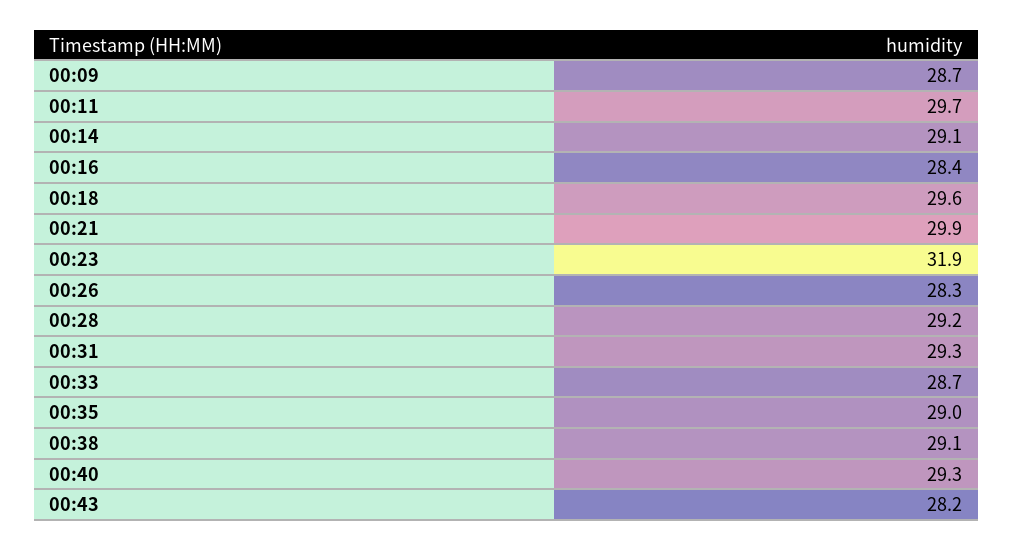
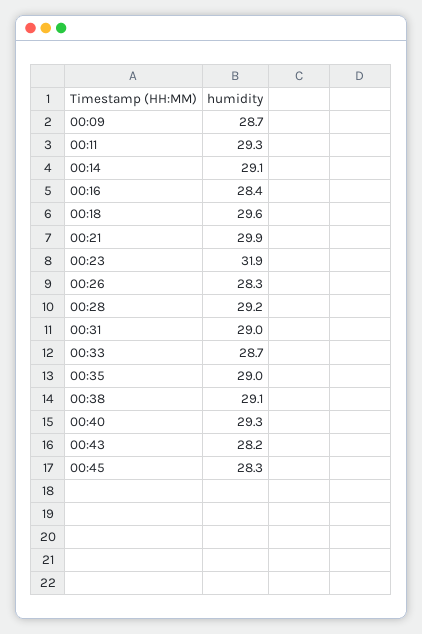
00:11: 29.7 -> 29.3
00:31: 29.3 -> 29
00:45: none -> 28.3

